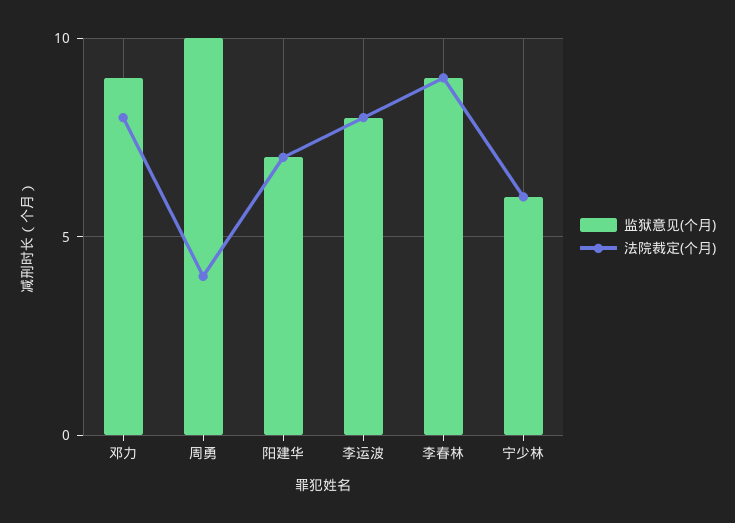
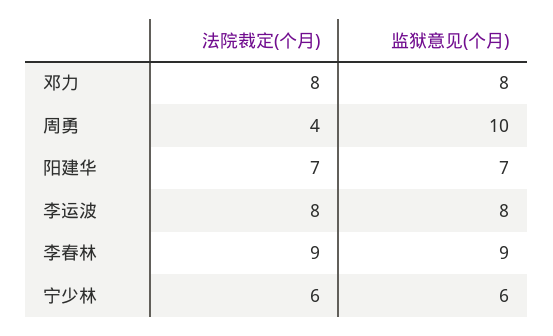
监狱意见(个月), 邓力: 9 -> 8

